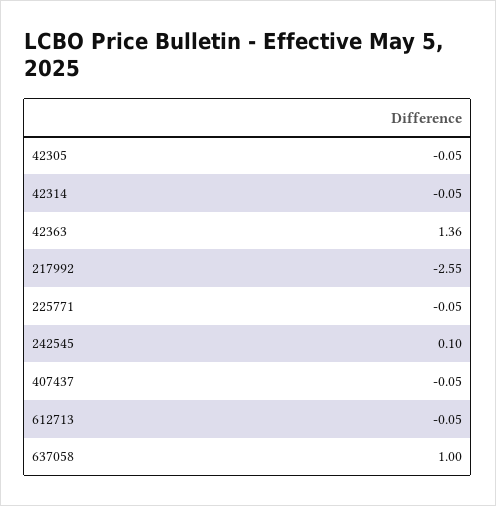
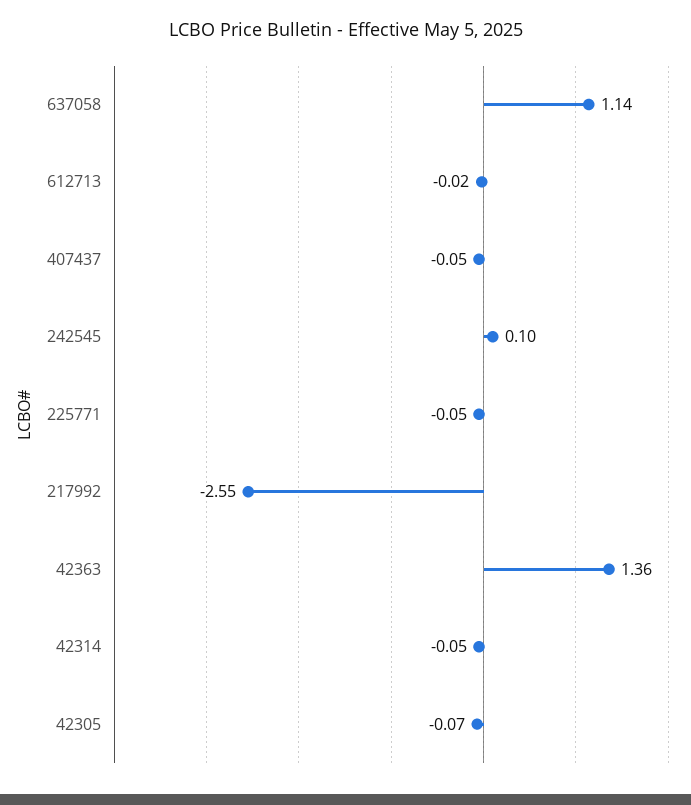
42305: -0.05 -> -0.07
612713: -0.05 -> -0.02
637058: 1 -> 1.14

